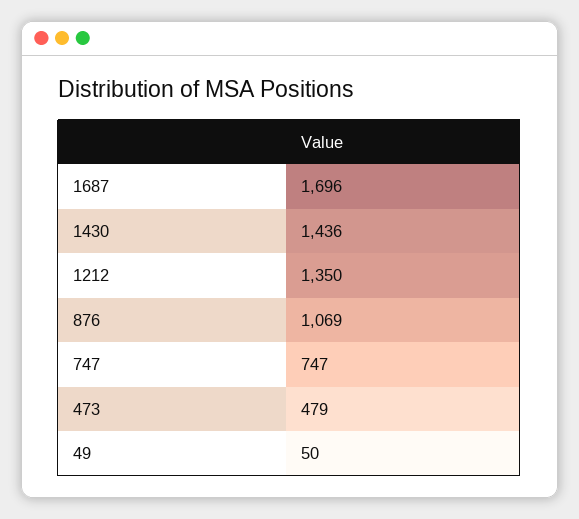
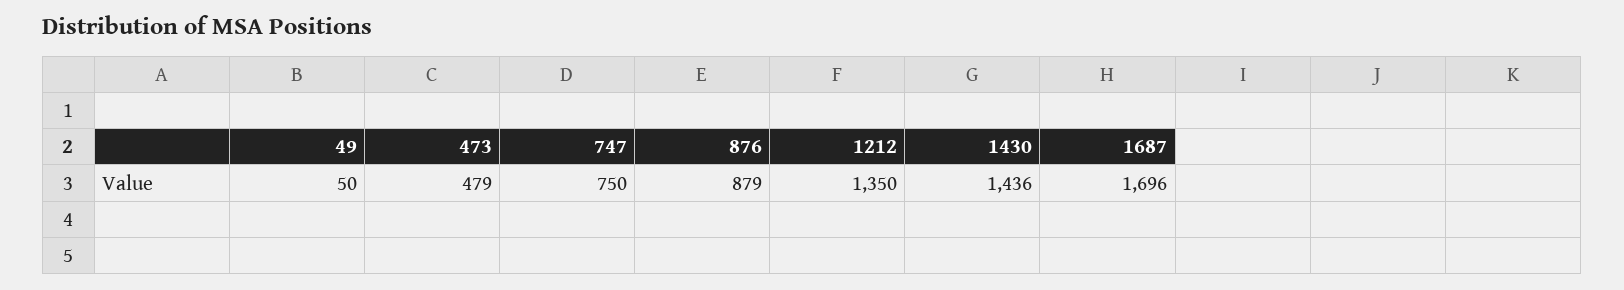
876: 1069 -> 879
747: 747 -> 750

